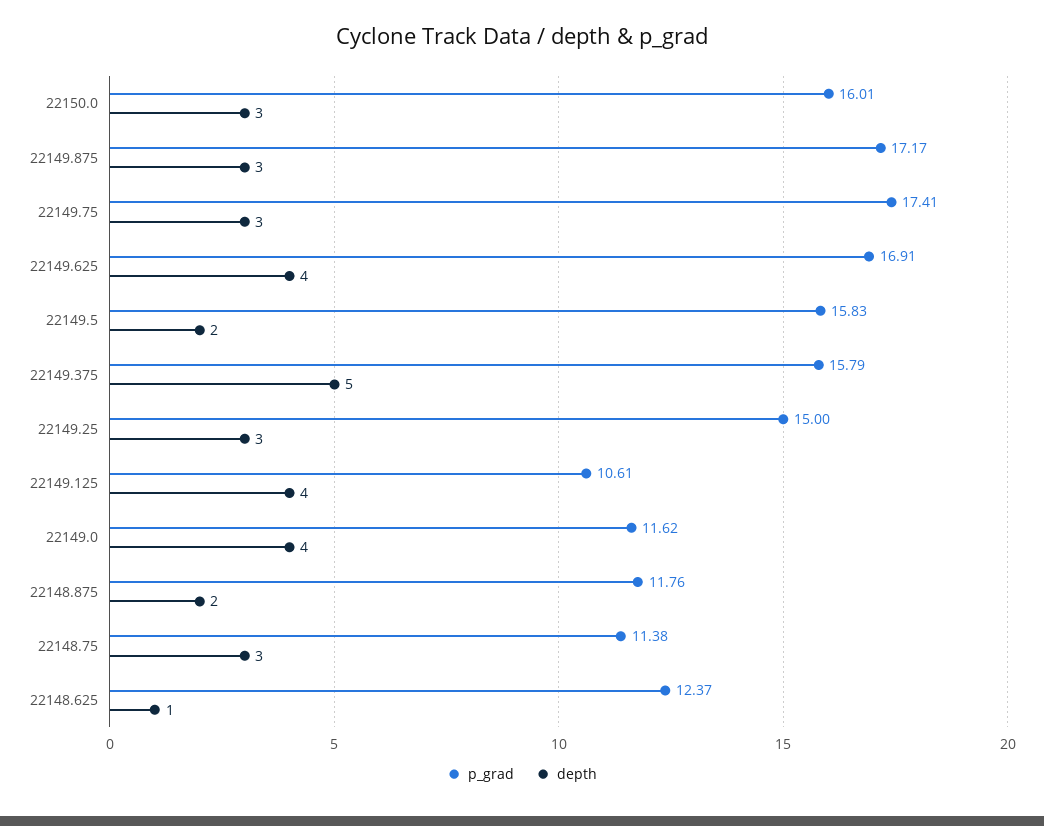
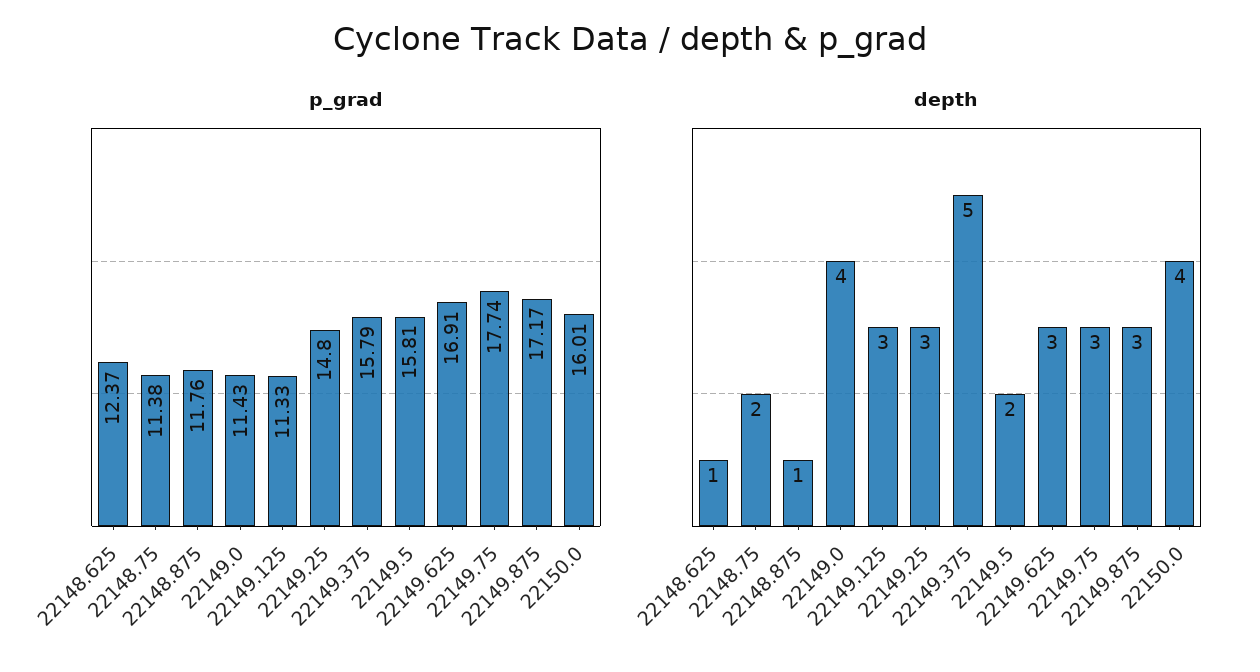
depth, 22150.0: 3 -> 4
p_grad, 22149.75: 17.41 -> 17.74
depth, 22149.625: 4 -> 3
p_grad, 22149.5: 15.83 -> 15.81
p_grad, 22149.25: 15 -> 14.8
p_grad, 22149.125: 10.61 -> 11.33
depth, 22149.125: 4 -> 3
p_grad, 22149.0: 11.62 -> 11.43
depth, 22148.875: 2 -> 1
depth, 22148.75: 3 -> 2

